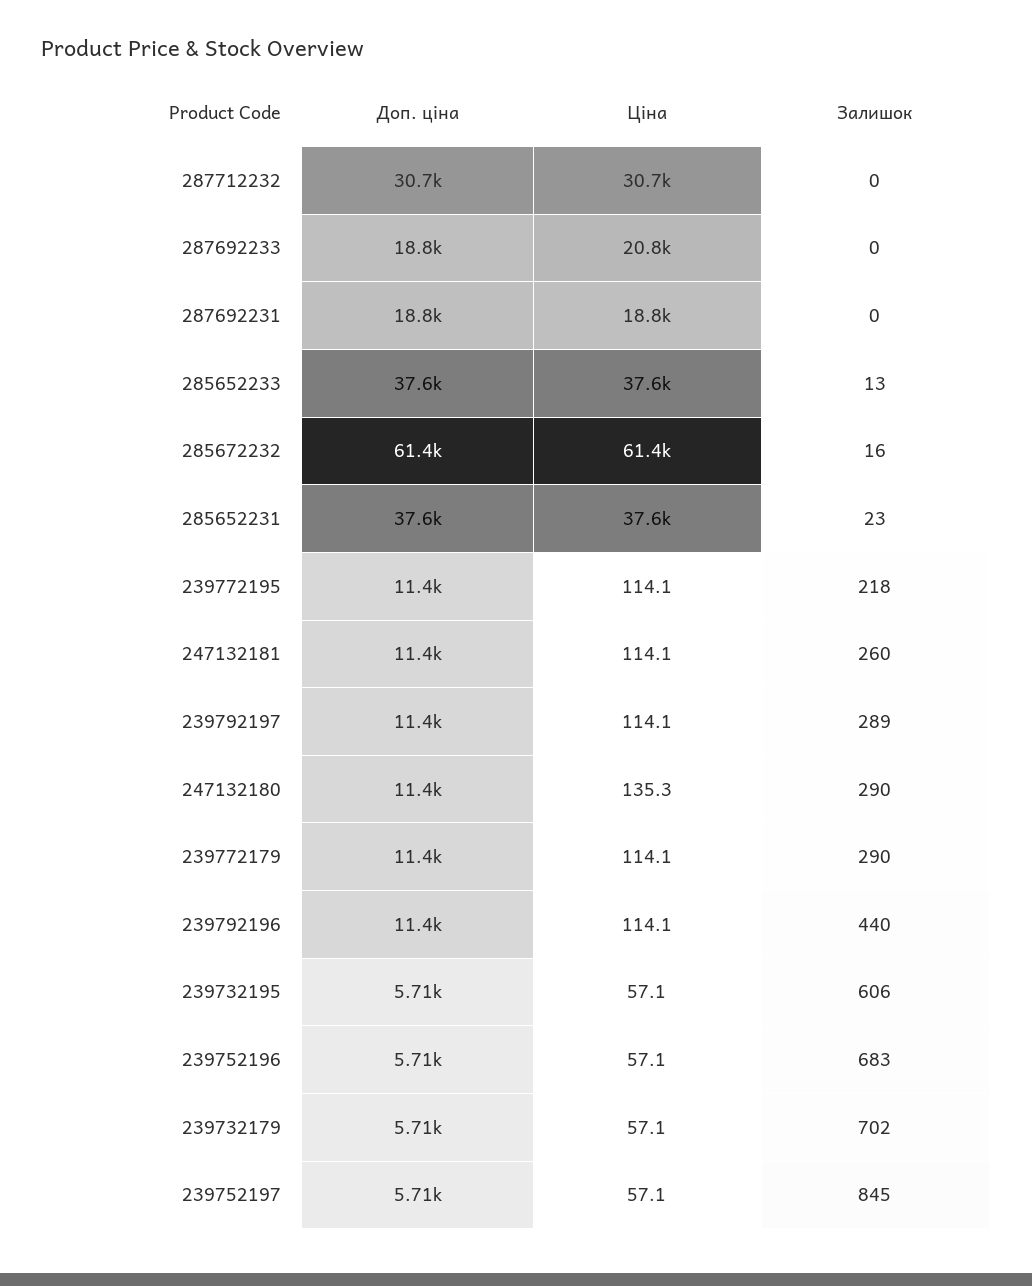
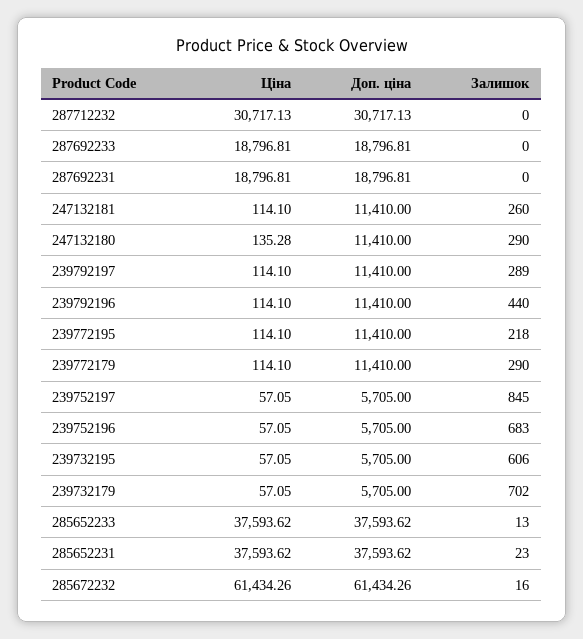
Ціна, 287692233: 20800 -> 18796.81

